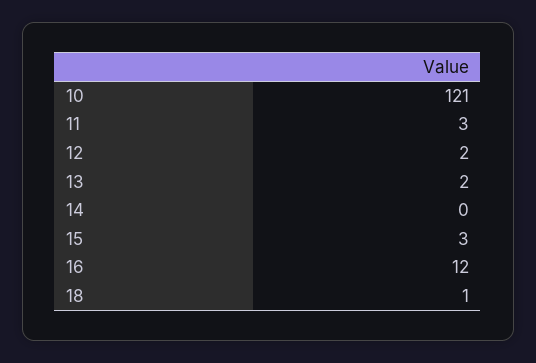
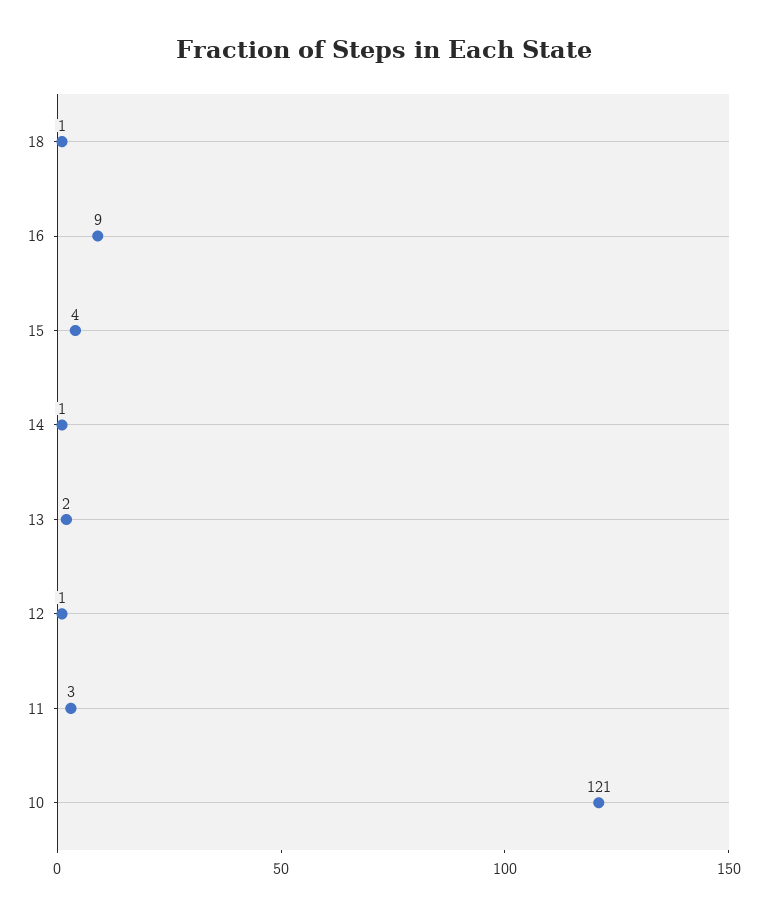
12: 2 -> 1
14: 0 -> 1
15: 3 -> 4
16: 12 -> 9

